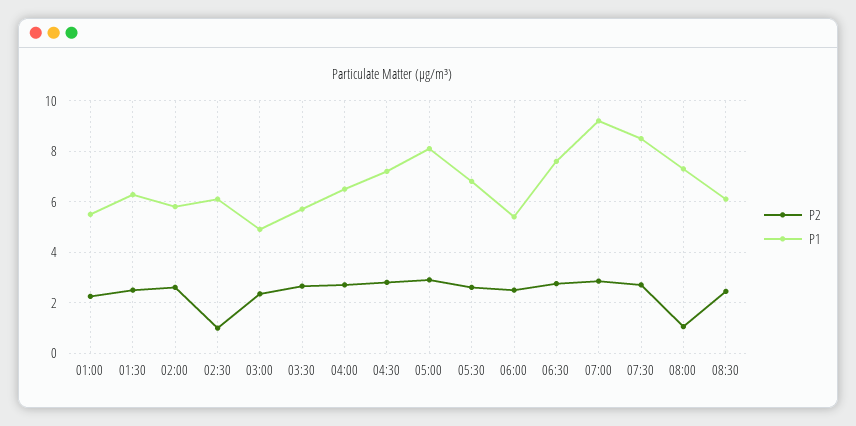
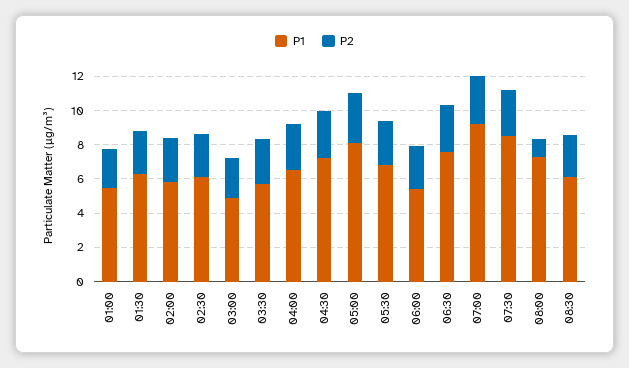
P2, 02:30: 1 -> 2.5

